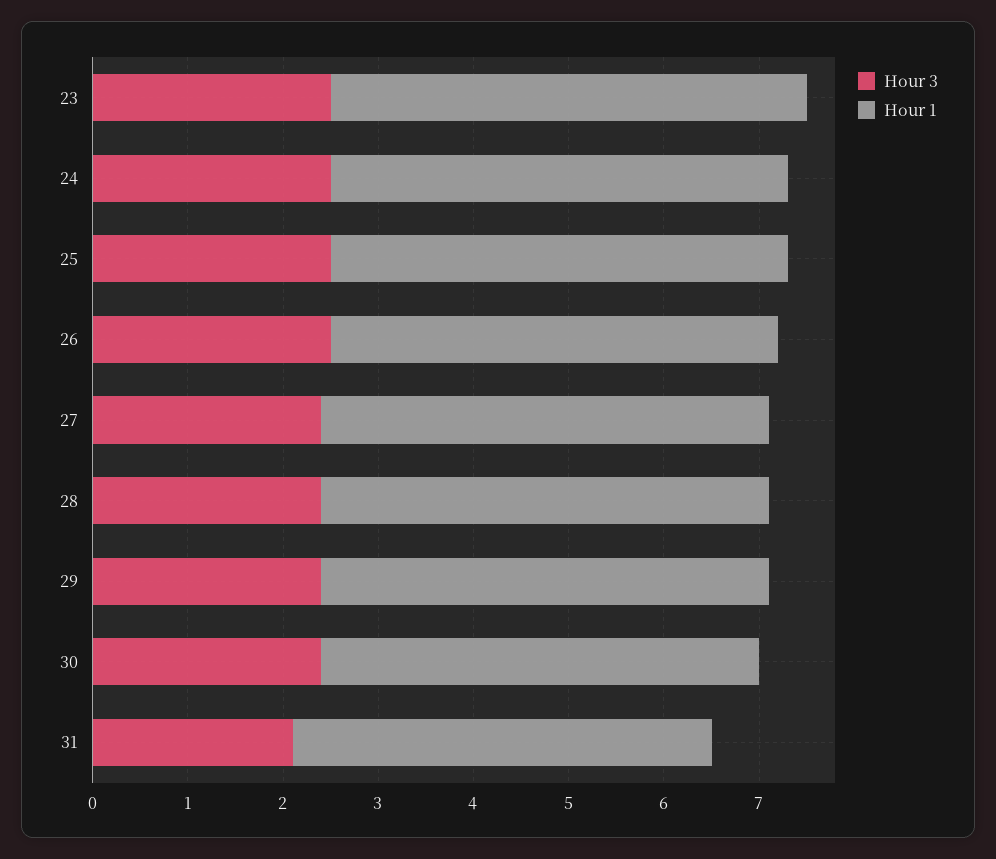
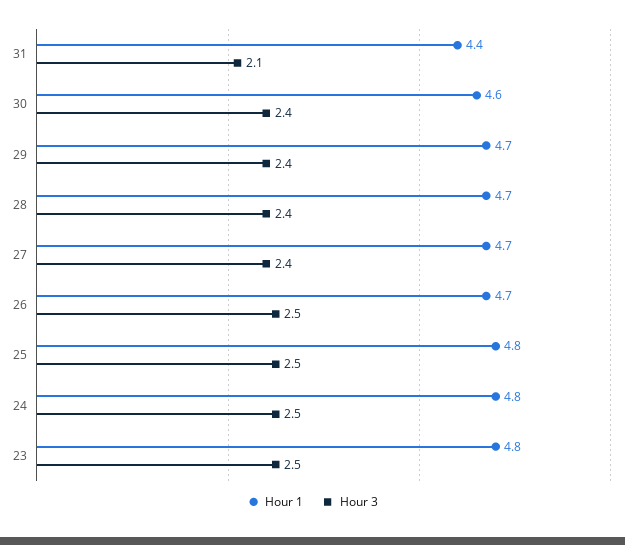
Hour 1, 23: 5 -> 4.8

